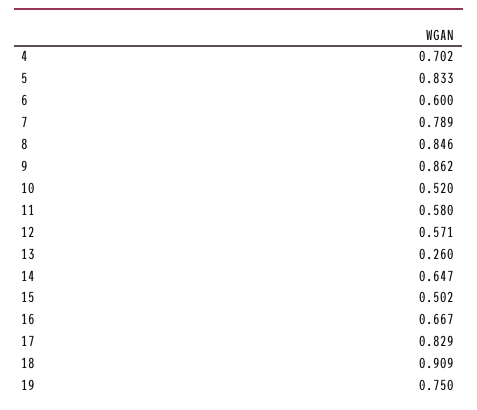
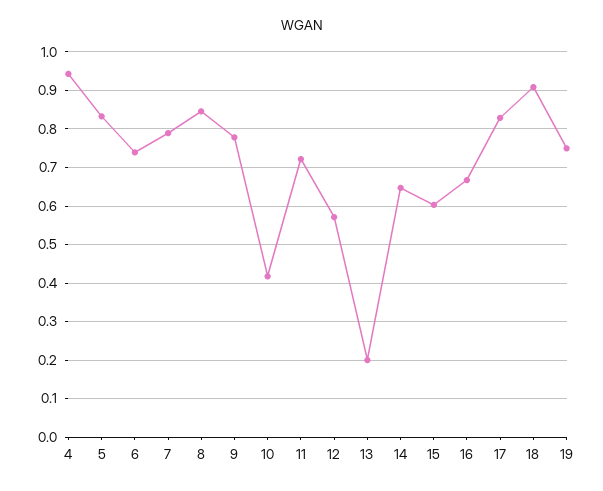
4: 0.702 -> 0.94
6: 0.6 -> 0.74
9: 0.862 -> 0.78
10: 0.52 -> 0.42
11: 0.58 -> 0.72
13: 0.26 -> 0.2
15: 0.502 -> 0.6

